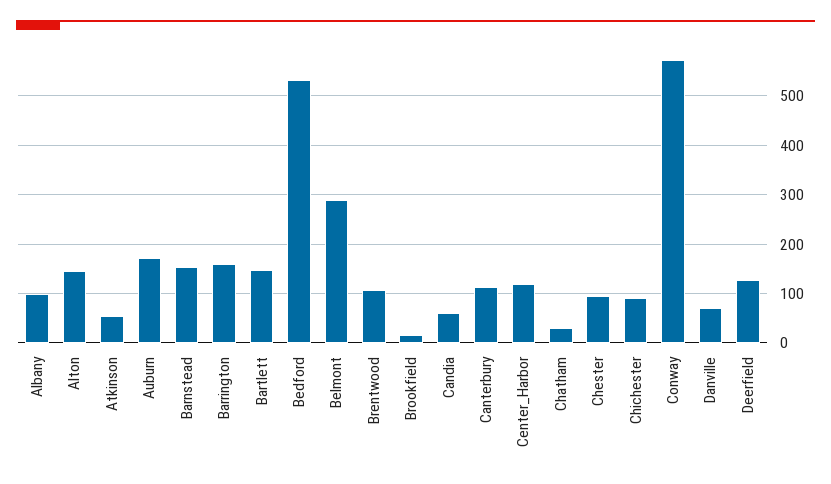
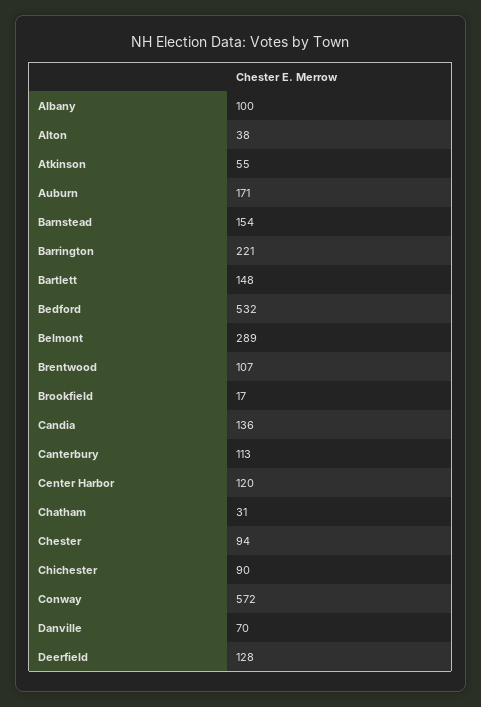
Alton: 140 -> 38
Barrington: 160 -> 221
Candia: 60 -> 136

